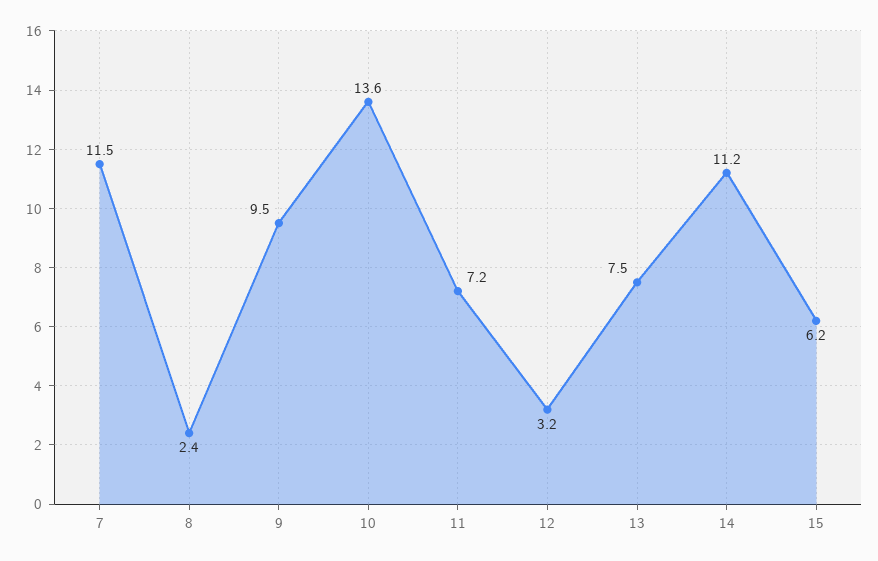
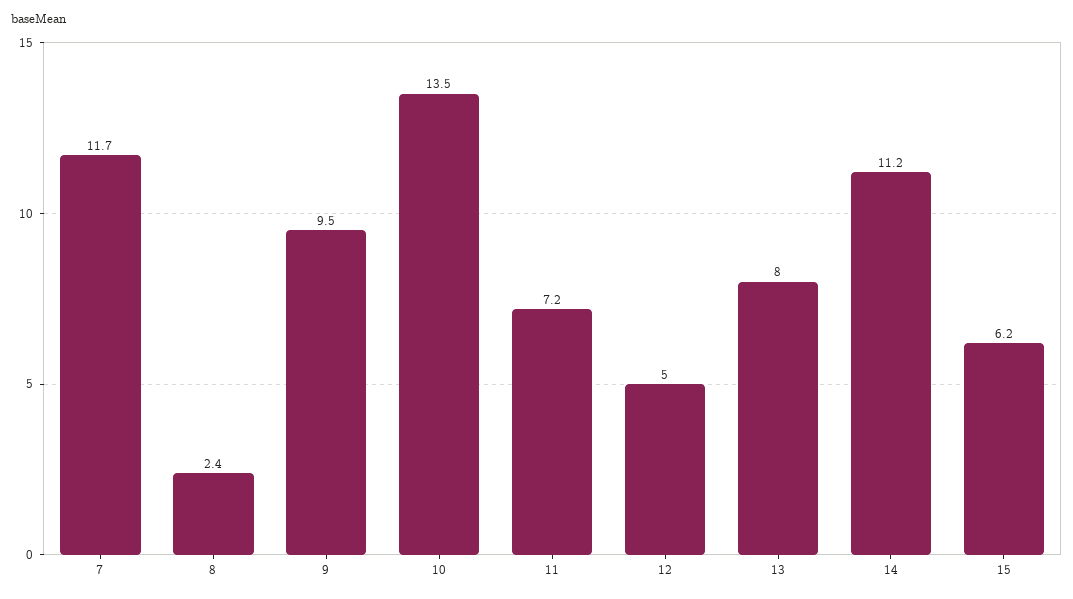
7: 11.5 -> 11.7
10: 13.6 -> 13.5
12: 3.2 -> 5
13: 7.5 -> 8

